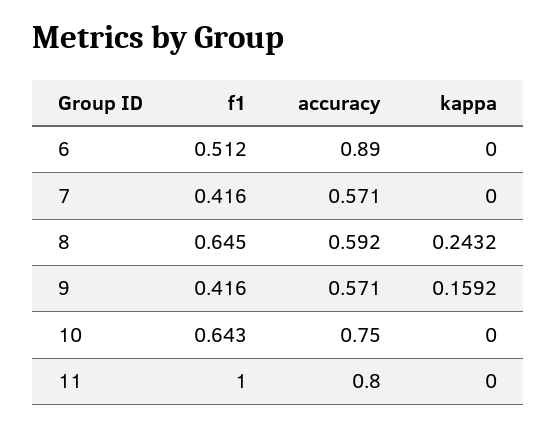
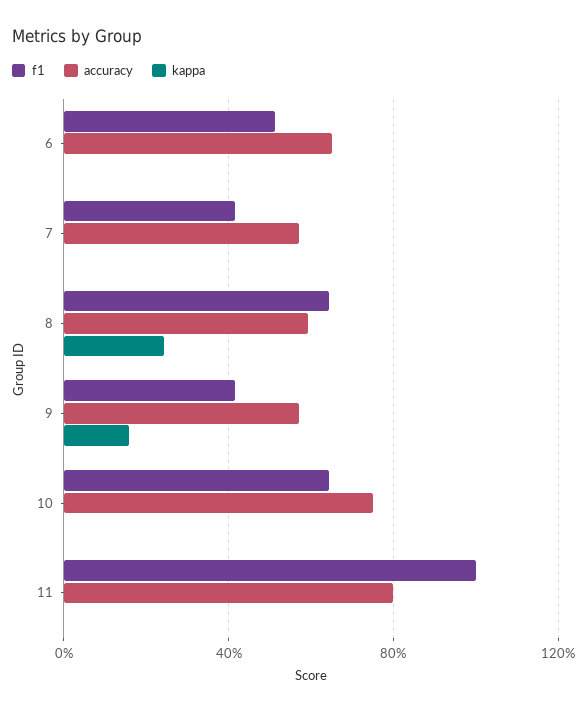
accuracy, 6: 0.89 -> 0.65

